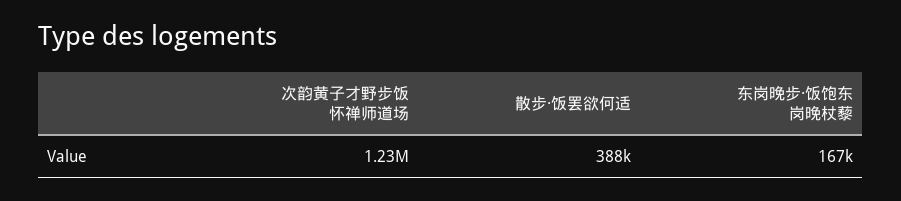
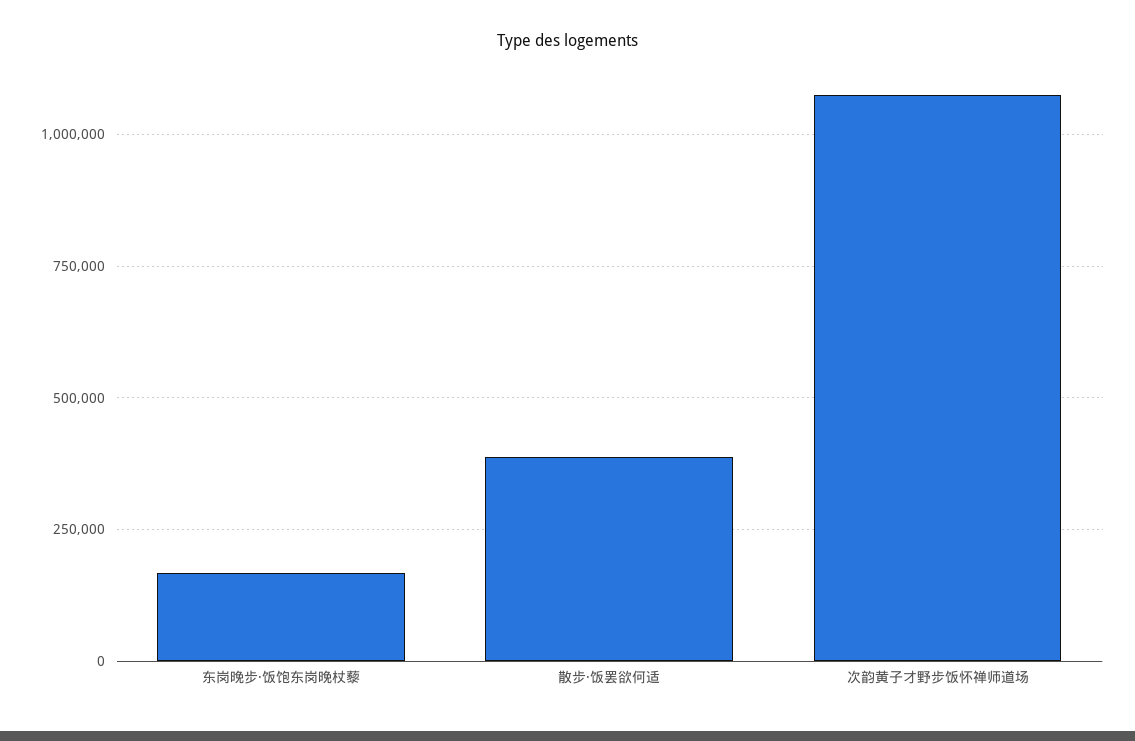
次韵黄子才野步饭怀禅师道场: 1230000 -> 1075000

